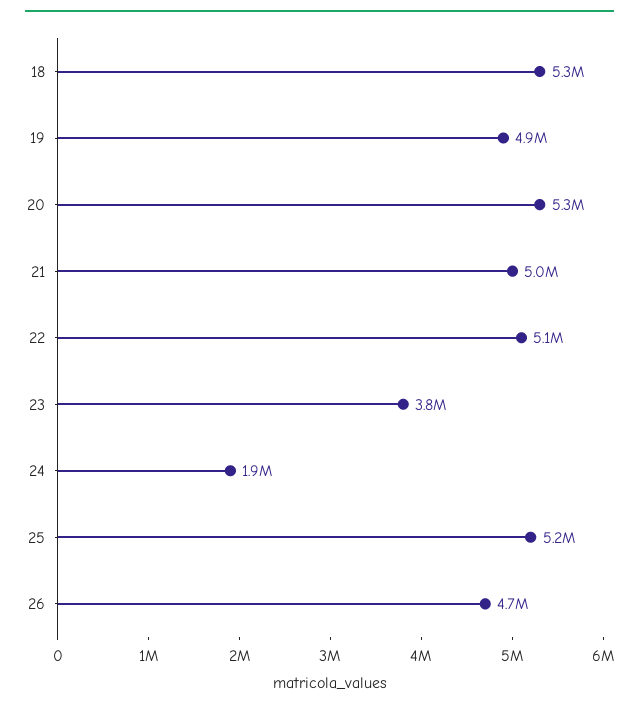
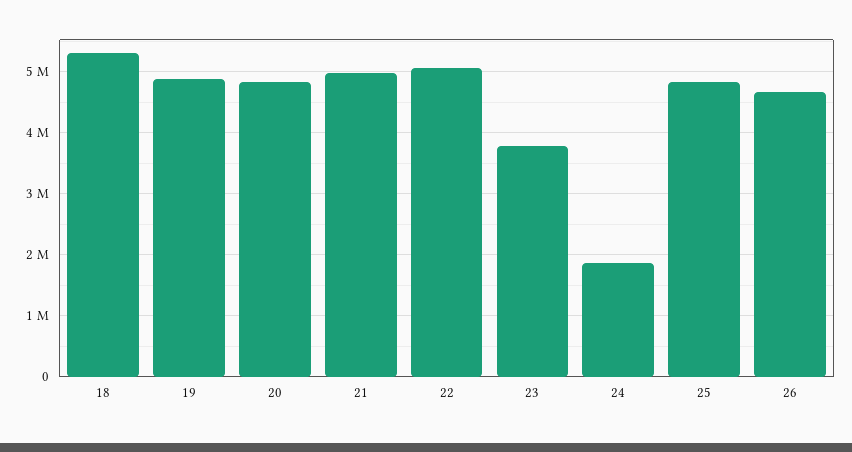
20: 5300000 -> 4800000
25: 5200000 -> 4800000

